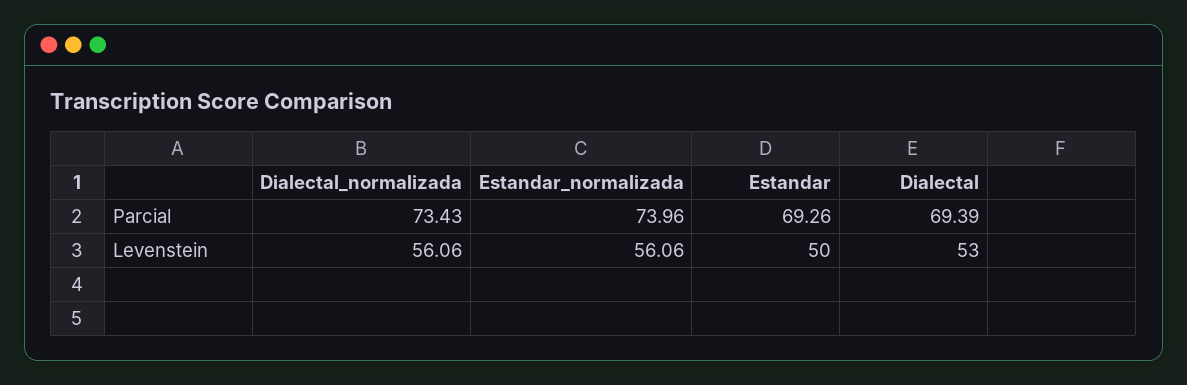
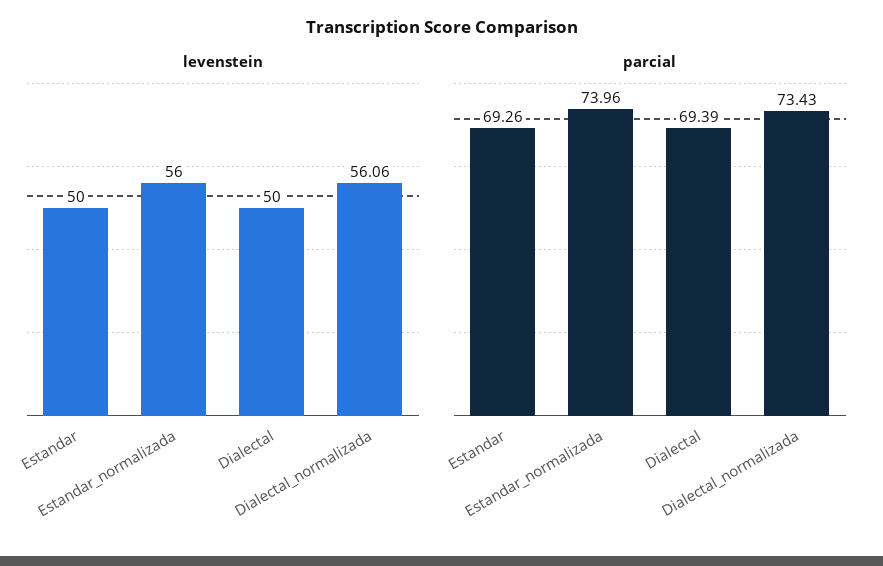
Levenstein, Estandar_normalizada: 56.06 -> 56
Levenstein, Dialectal: 53 -> 50

